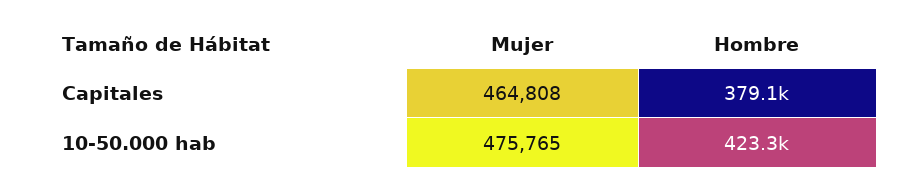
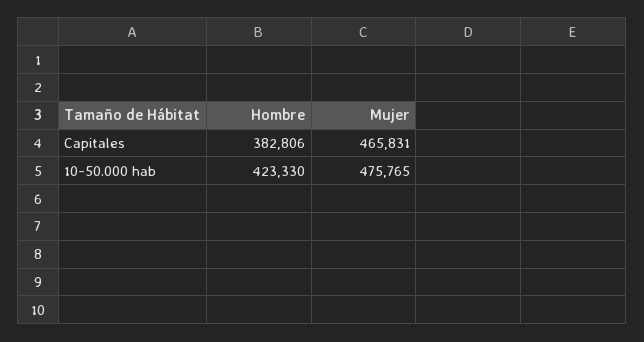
Mujer, Capitales: 464808 -> 465831
Hombre, Capitales: 379100 -> 382806

